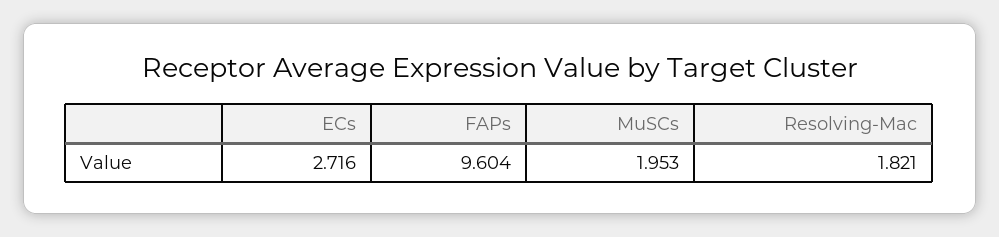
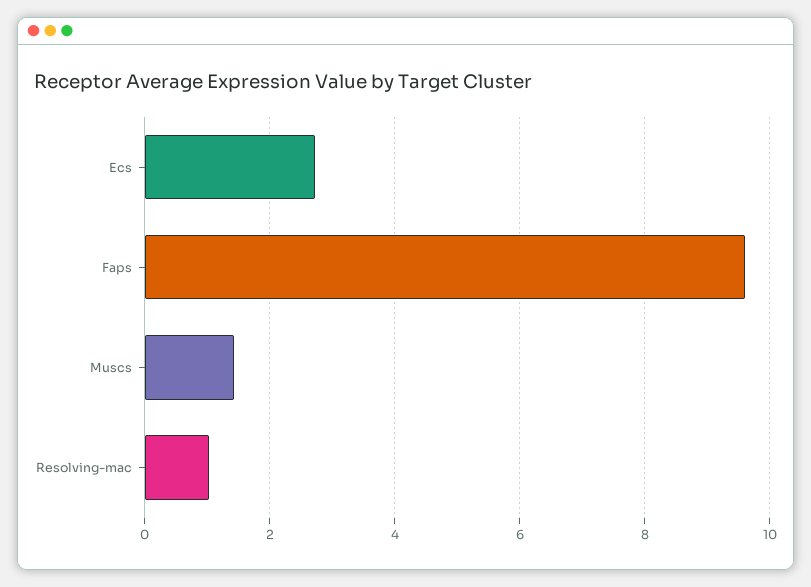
MuSCs: 1.953 -> 1.4
Resolving-Mac: 1.821 -> 1

